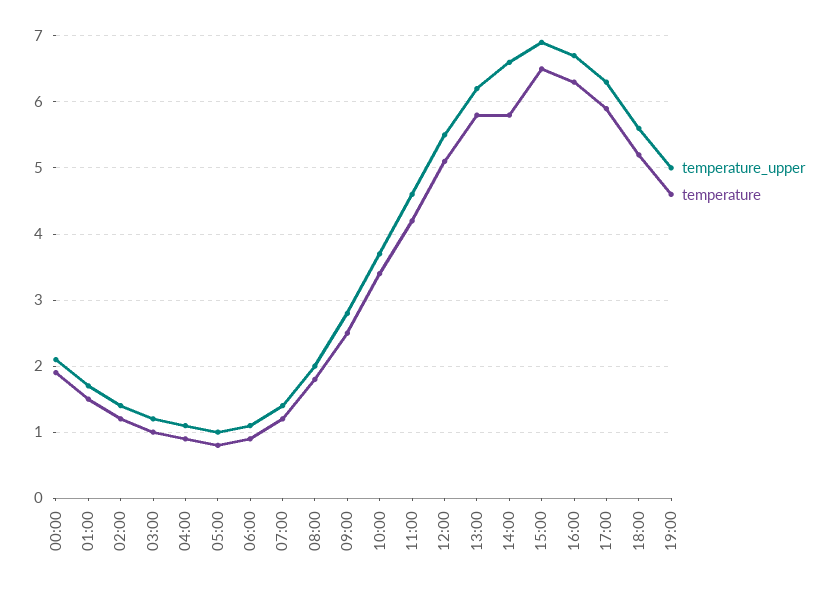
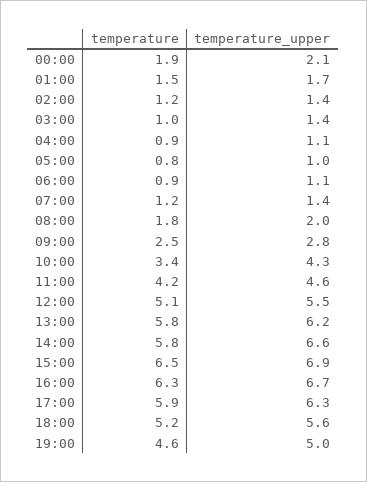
temperature_upper, 03:00: 1.2 -> 1.4
temperature_upper, 10:00: 3.7 -> 4.3

